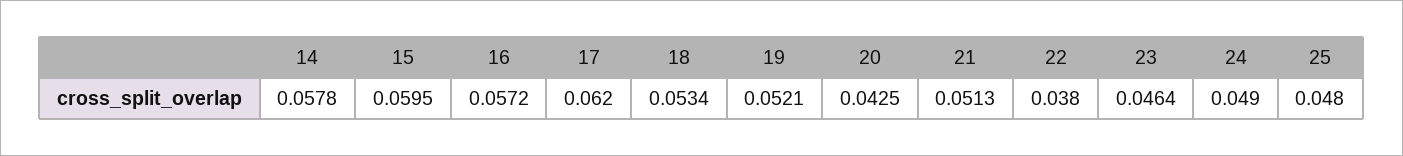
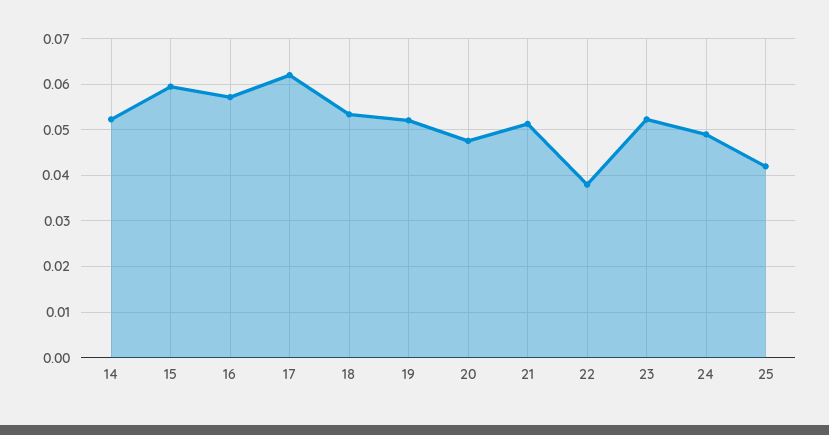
14: 0.0578 -> 0.052
20: 0.0425 -> 0.048
23: 0.0464 -> 0.052
25: 0.048 -> 0.042

